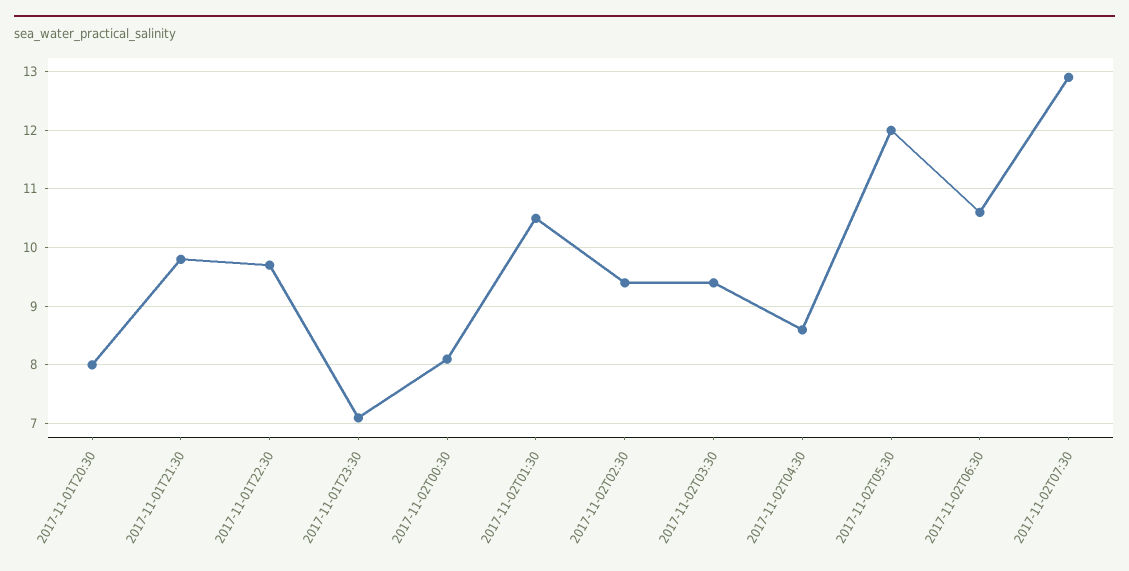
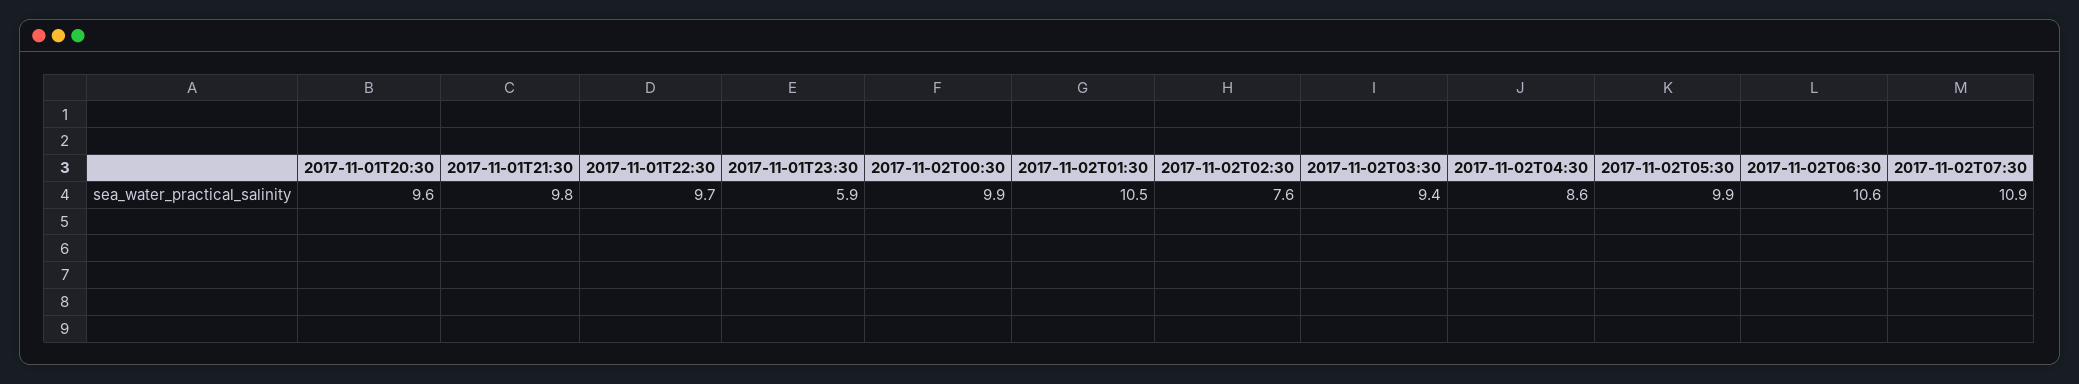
2017-11-01T20:30: 8 -> 9.6
2017-11-01T23:30: 7 -> 5.9
2017-11-02T00:30: 8 -> 9.9
2017-11-02T02:30: 9.5 -> 7.6
2017-11-02T05:30: 12 -> 9.9
2017-11-02T07:30: 13 -> 10.9

